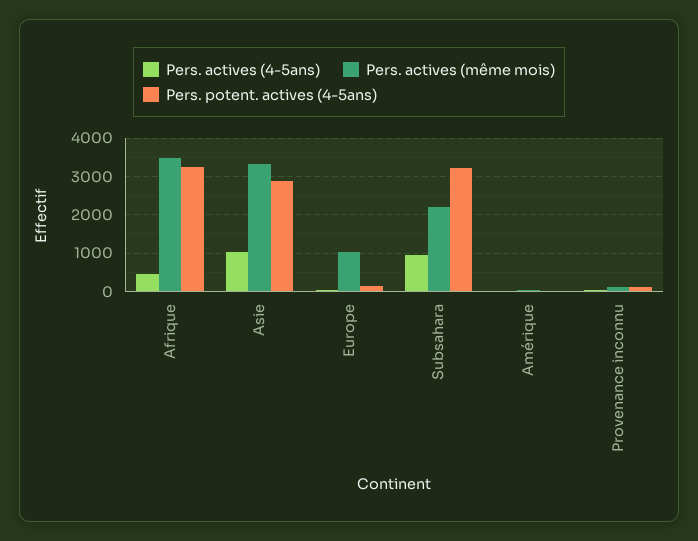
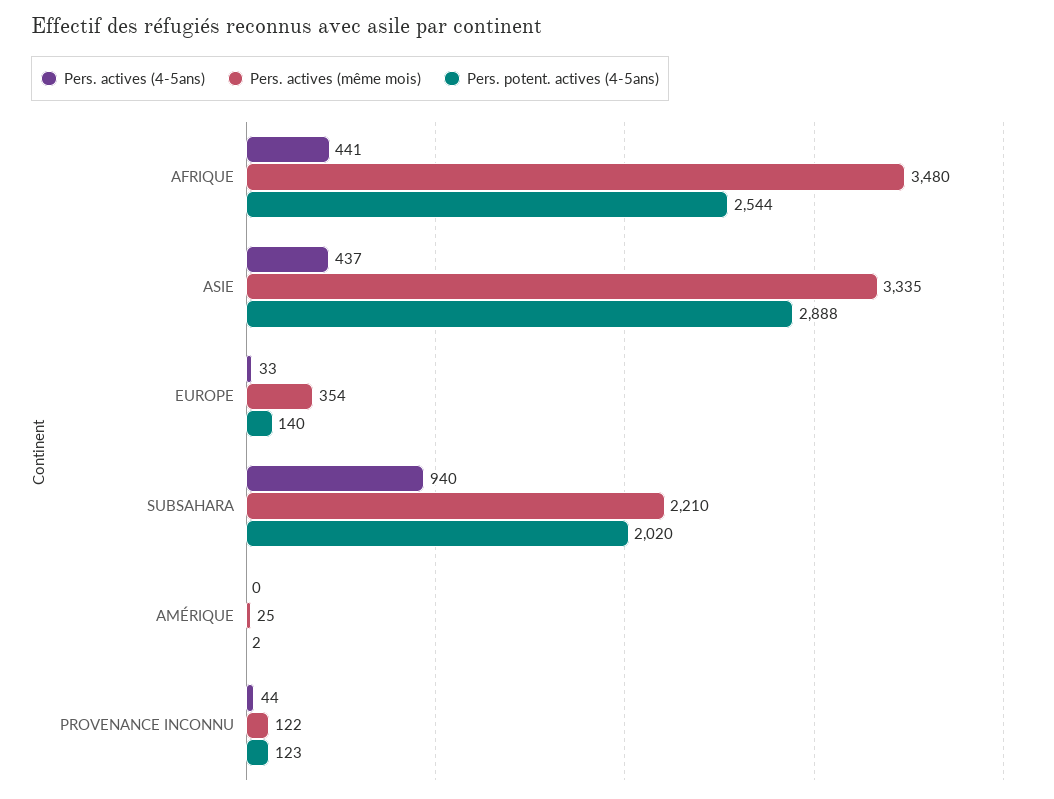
Pers. potent. actives (4-5ans), Afrique: 3200 -> 2544
Pers. actives (4-5ans), Asie: 1000 -> 437
Pers. actives (même mois), Europe: 1000 -> 354
Pers. potent. actives (4-5ans), Subsahara: 3200 -> 2020

